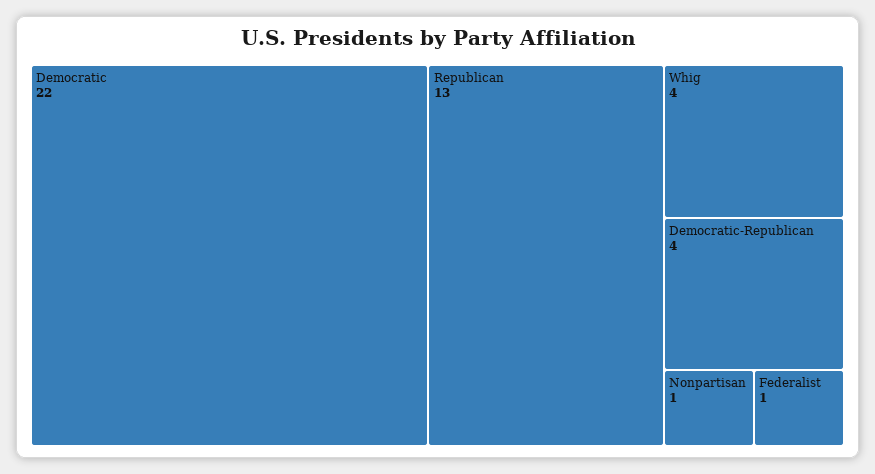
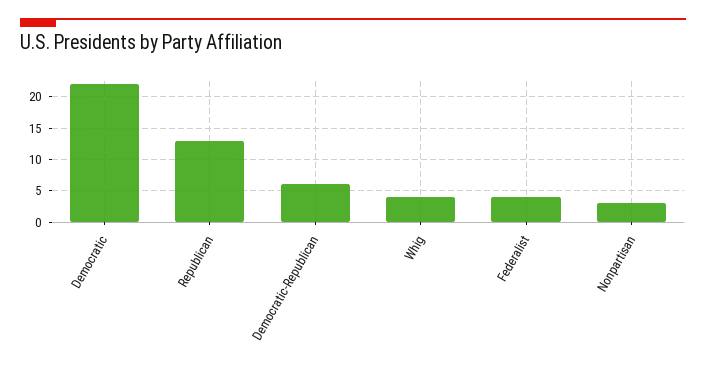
Democratic-Republican: 4 -> 6
Nonpartisan: 1 -> 3
Federalist: 1 -> 4

